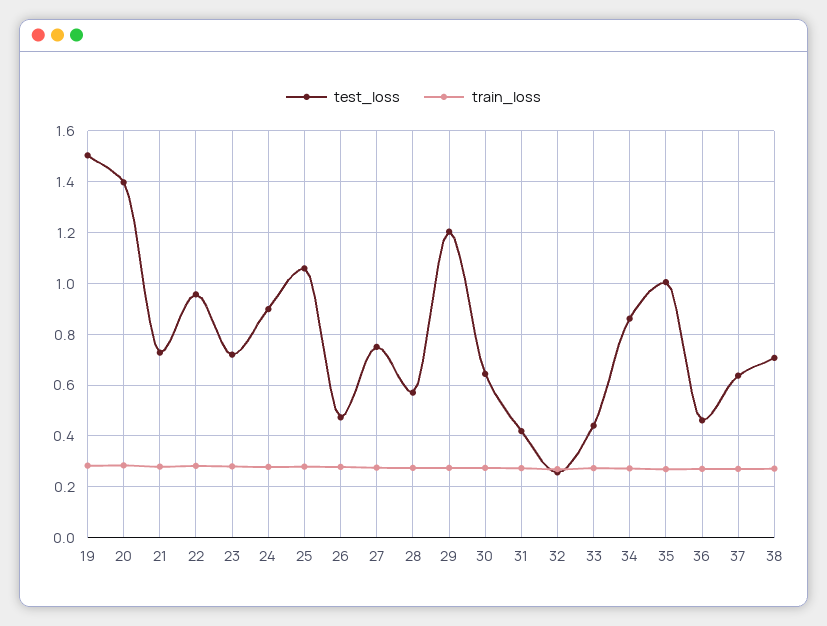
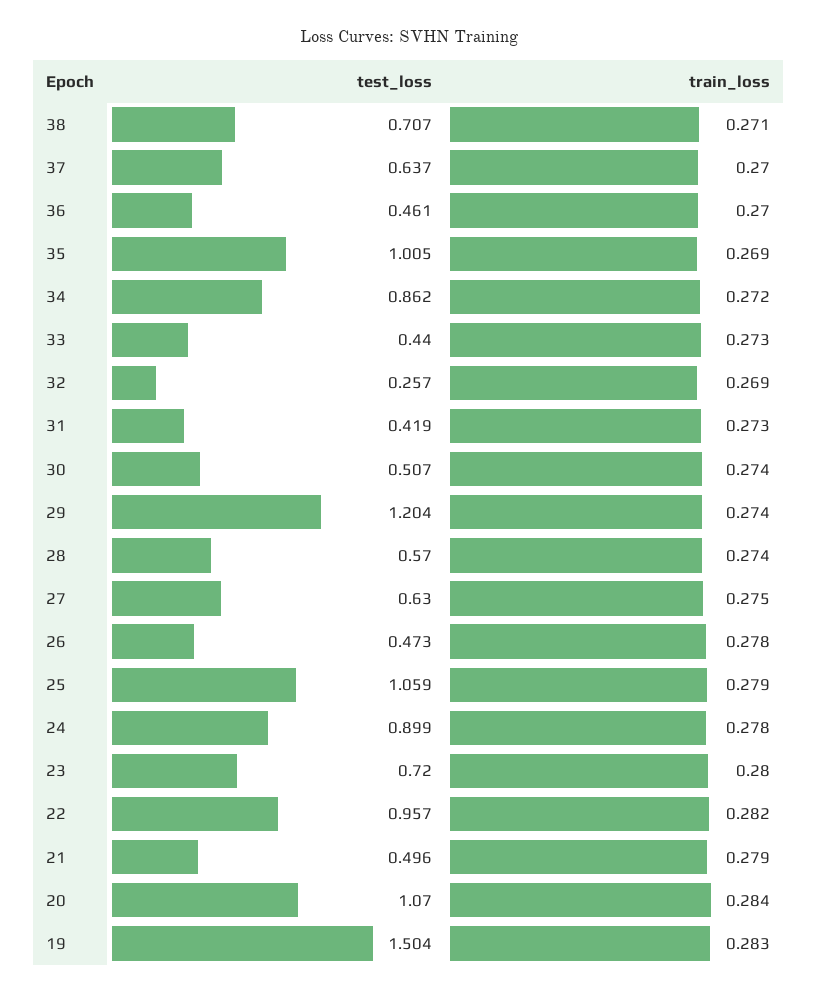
test_loss, 20: 1.4 -> 1.07
test_loss, 21: 0.725 -> 0.496
test_loss, 27: 0.75 -> 0.63
test_loss, 30: 0.65 -> 0.507

